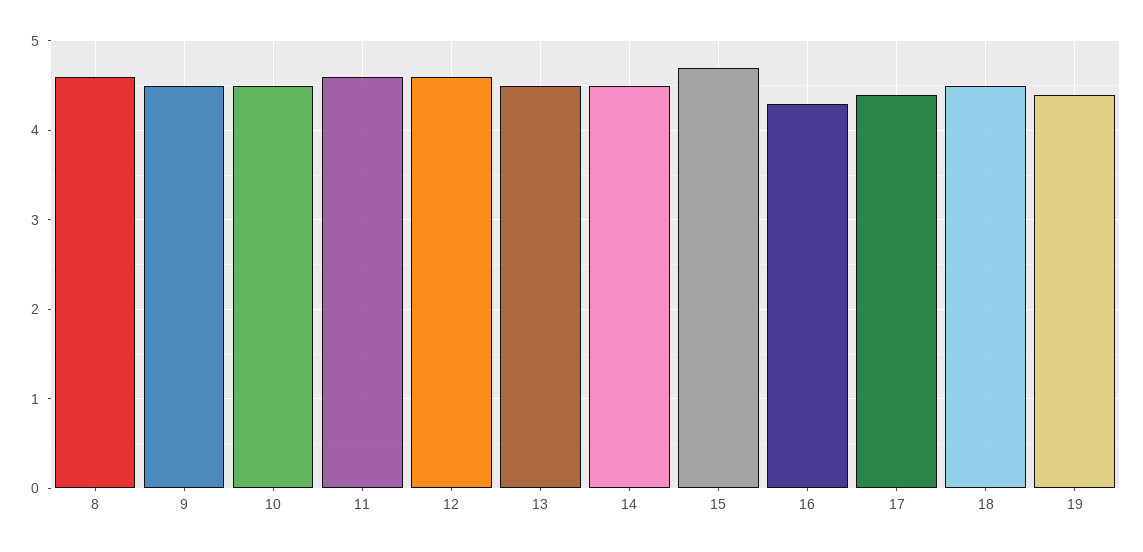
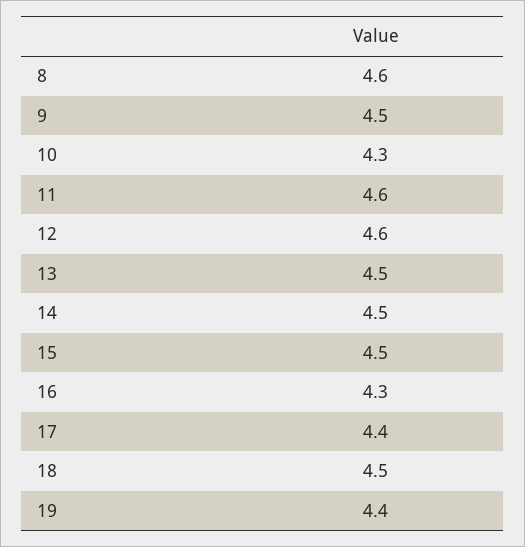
10: 4.5 -> 4.3
15: 4.7 -> 4.5

